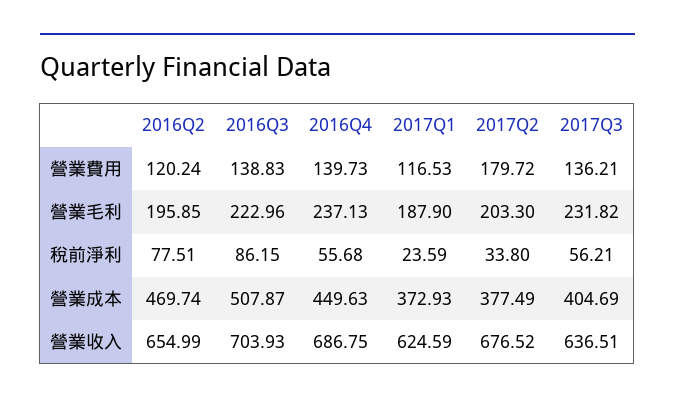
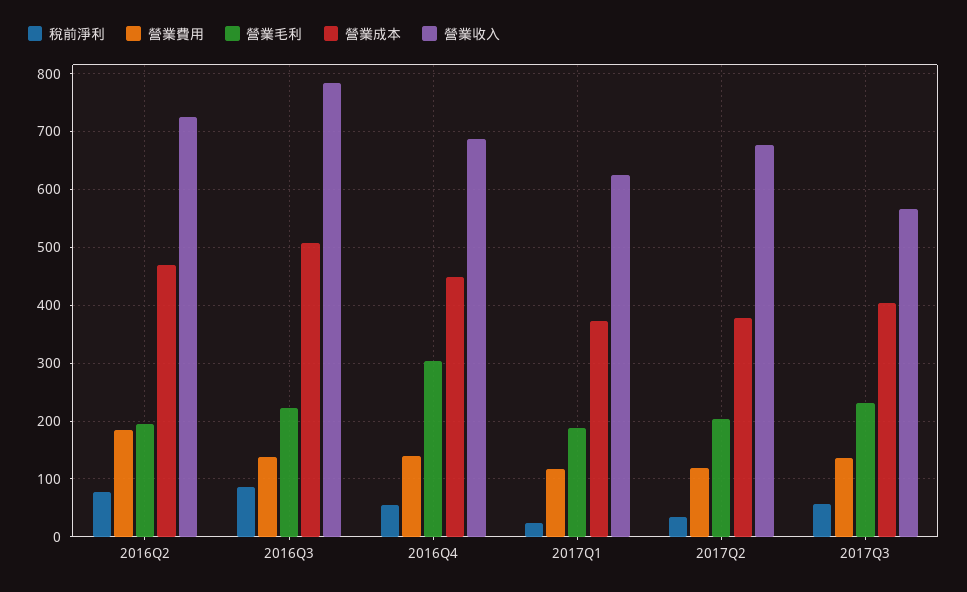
營業費用, 2016Q2: 120.24 -> 180
營業費用, 2017Q2: 179.72 -> 120
營業毛利, 2016Q4: 237.13 -> 300
營業收入, 2016Q2: 654.99 -> 720
營業收入, 2016Q3: 703.93 -> 780
營業收入, 2017Q3: 636.51 -> 560

